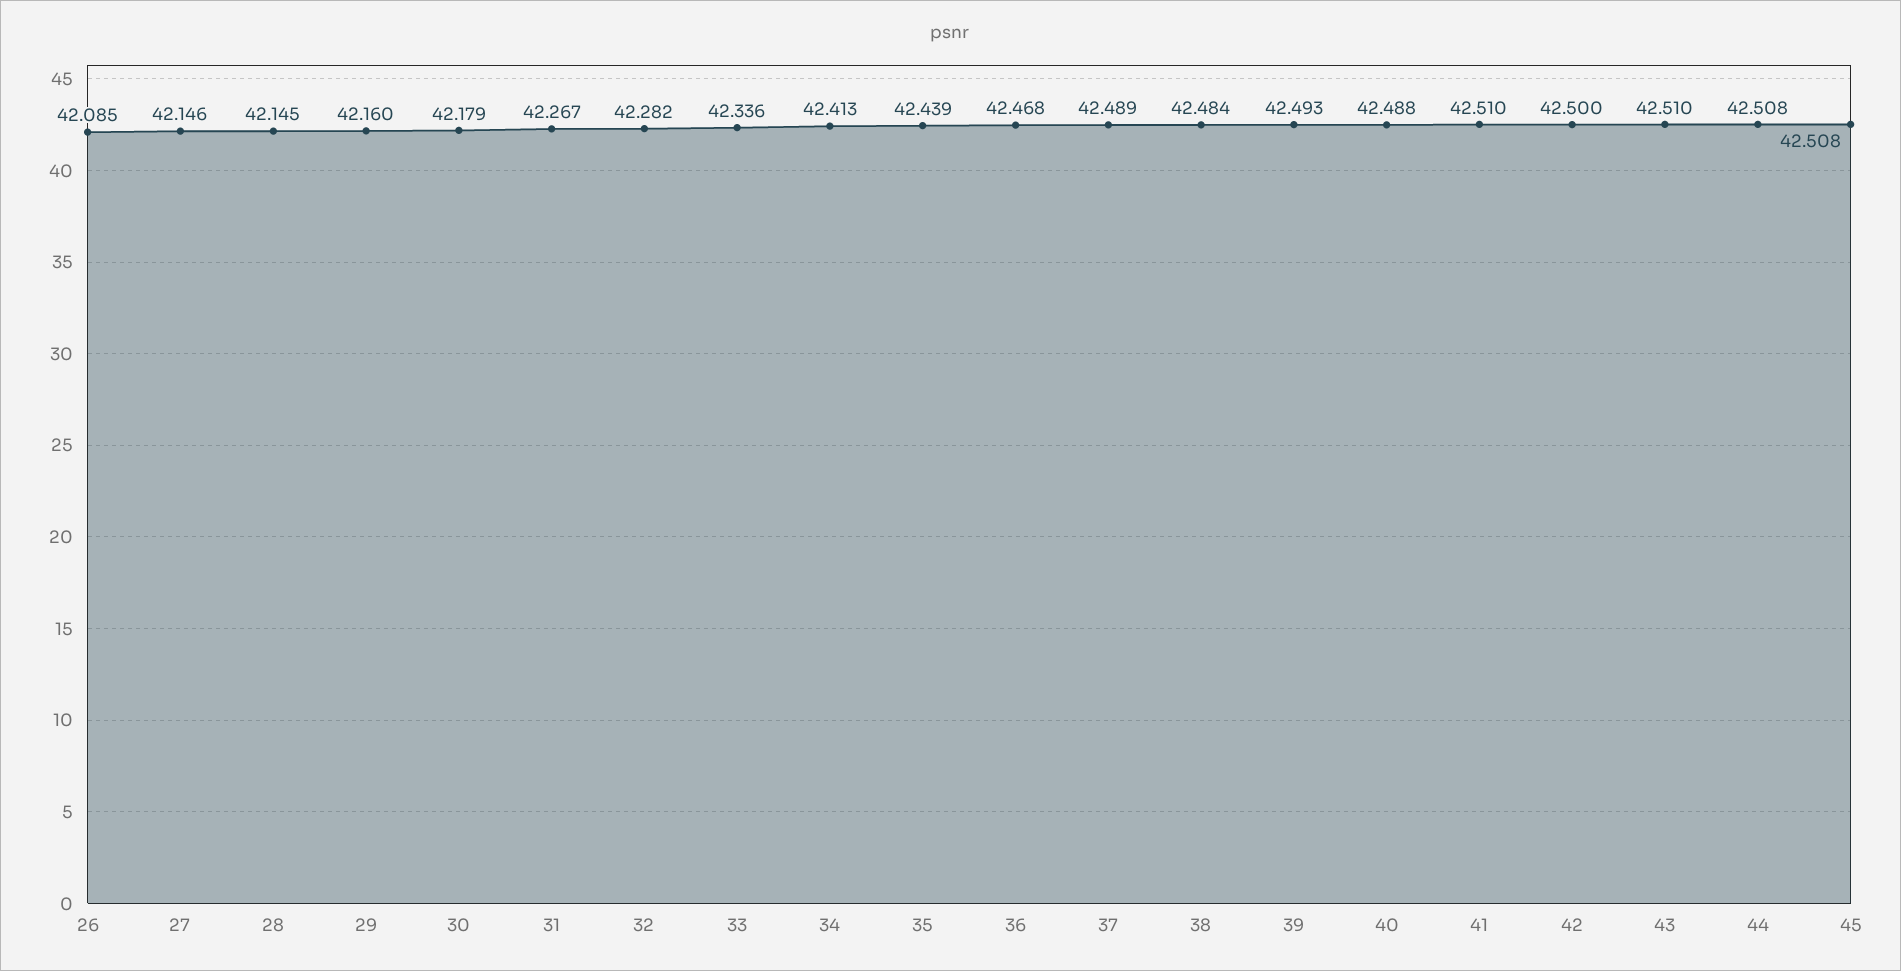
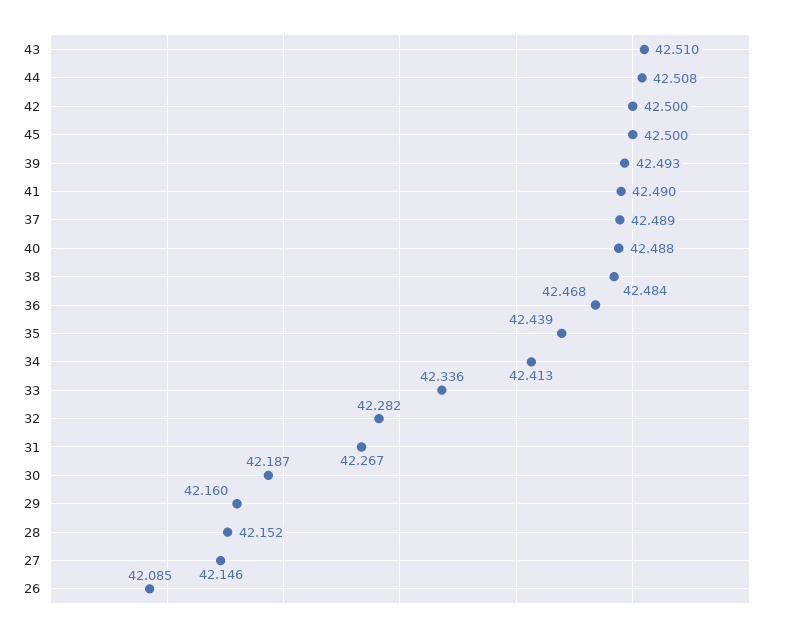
28: 42.145 -> 42.152
30: 42.179 -> 42.187
41: 42.51 -> 42.49
45: 42.508 -> 42.5

